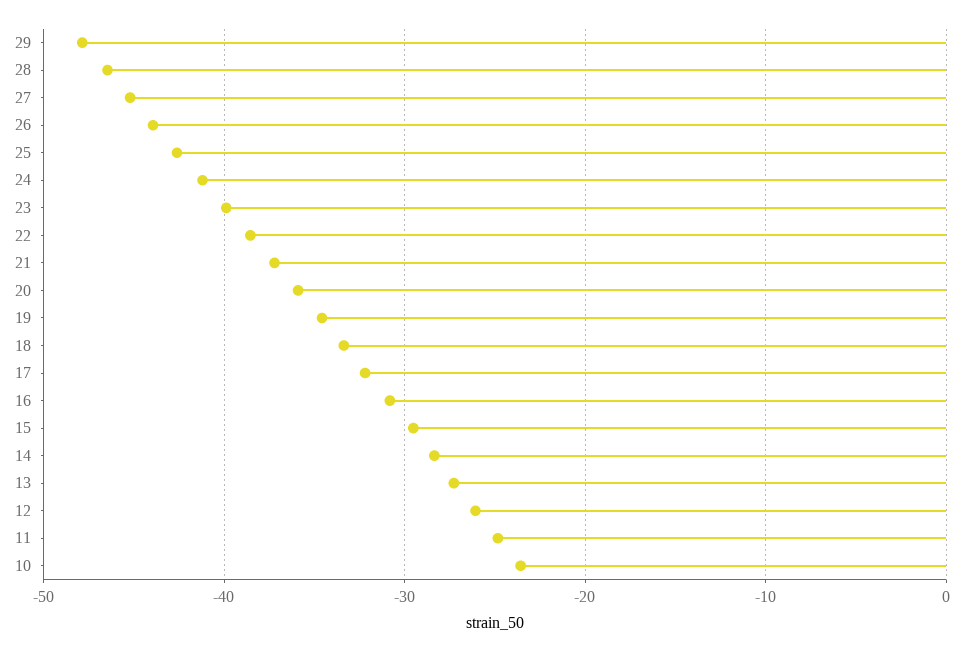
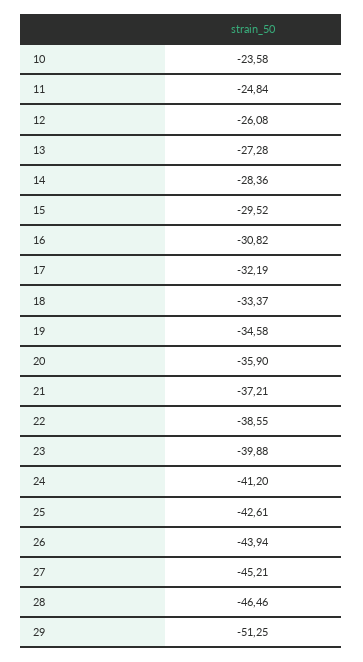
29: -48 -> -51.25

